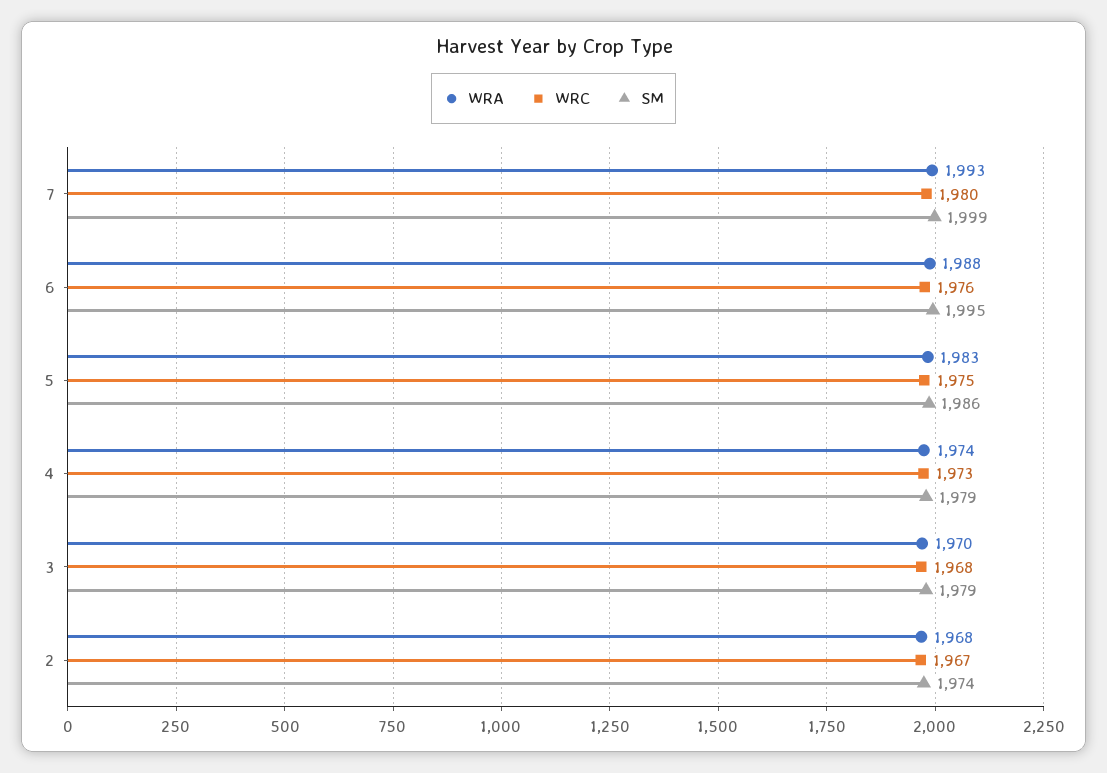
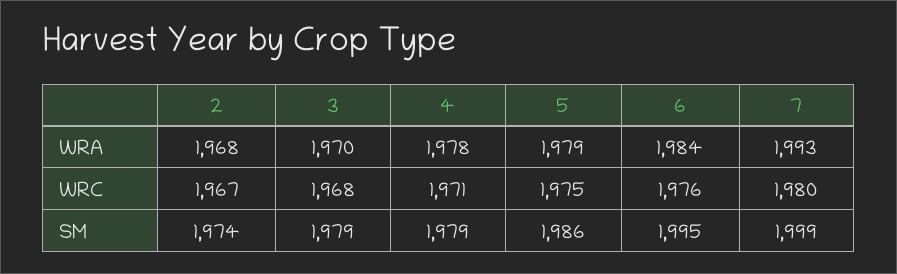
WRA, 6: 1988 -> 1984
WRA, 5: 1983 -> 1979
WRA, 4: 1974 -> 1978
WRC, 4: 1973 -> 1971

